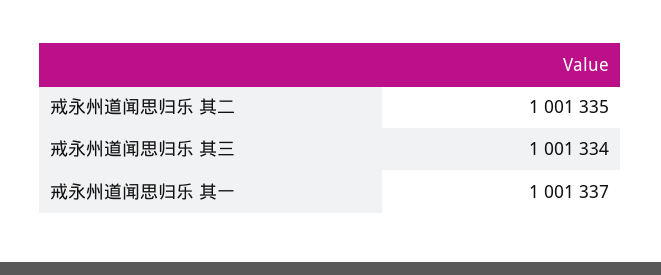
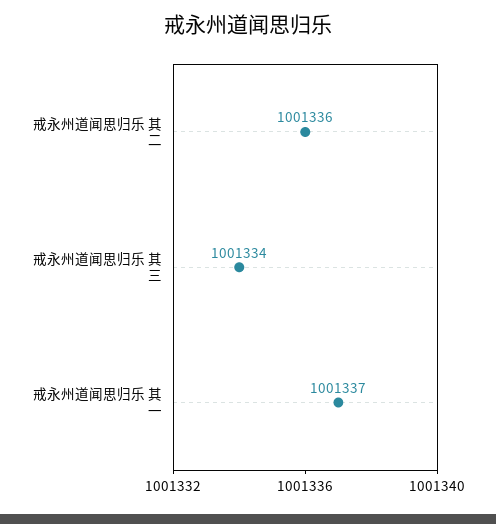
戒永州道闻思归乐 其二: 1001335 -> 1001336

